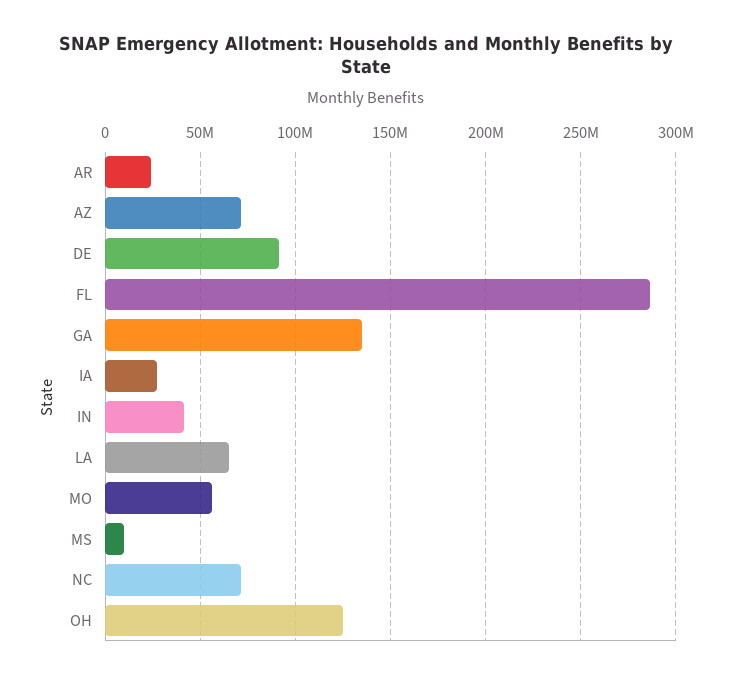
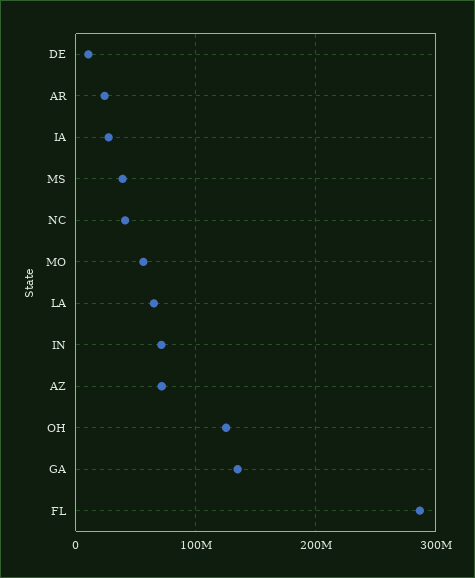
DE: 90000000 -> 10000000
IN: 40000000 -> 70000000
MS: 10000000 -> 40000000
NC: 70000000 -> 40000000

